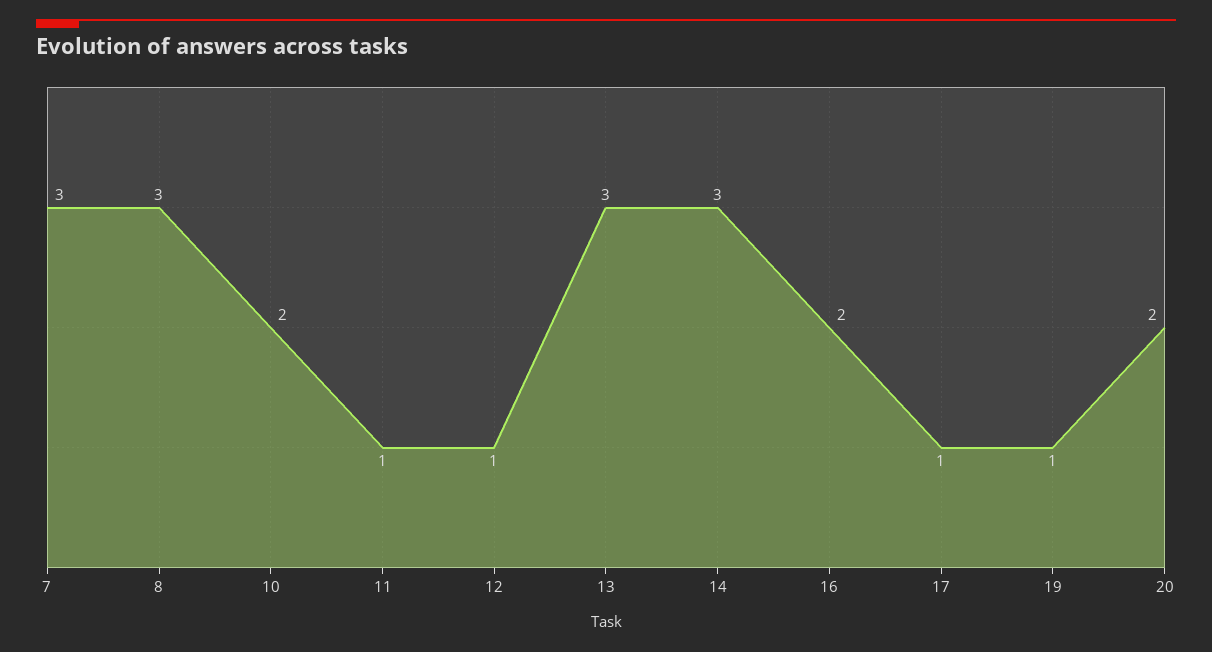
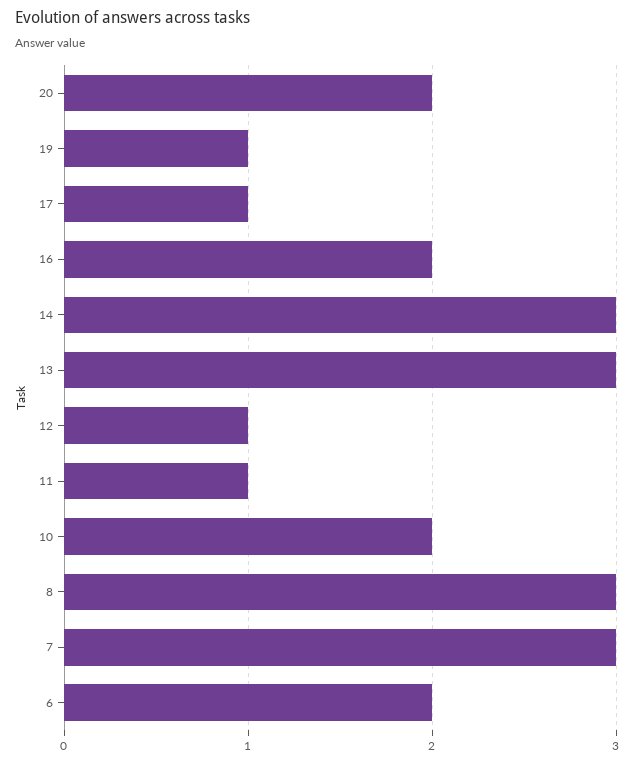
6: none -> 2

